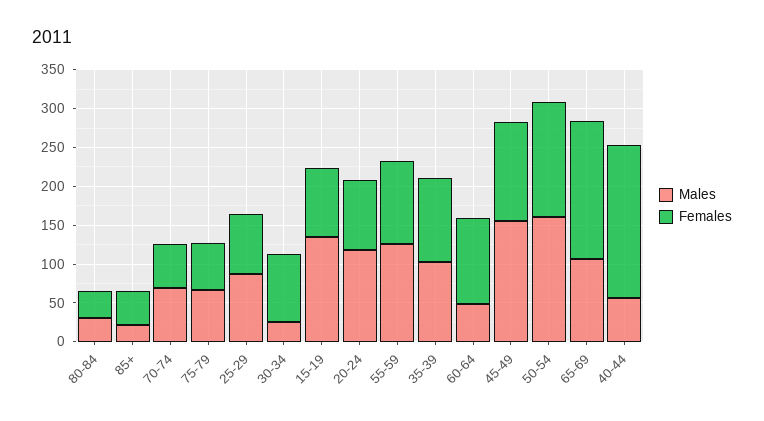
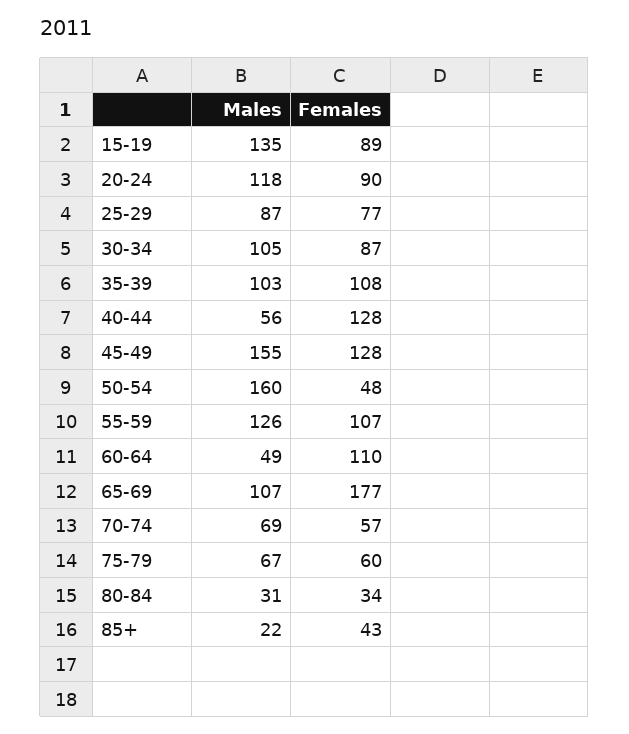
Males, 30-34: 25 -> 105
Females, 50-54: 150 -> 48
Females, 40-44: 200 -> 128

